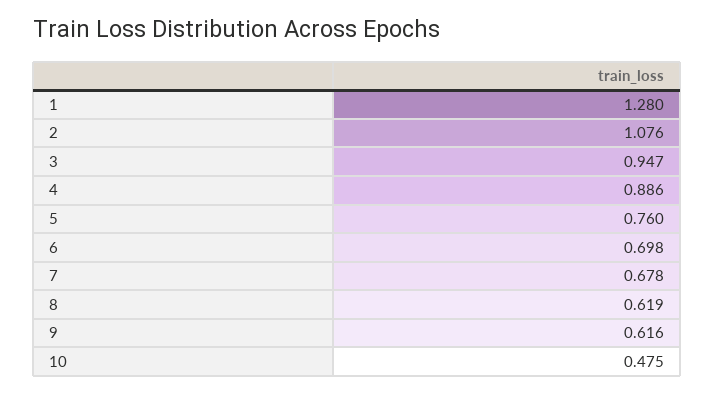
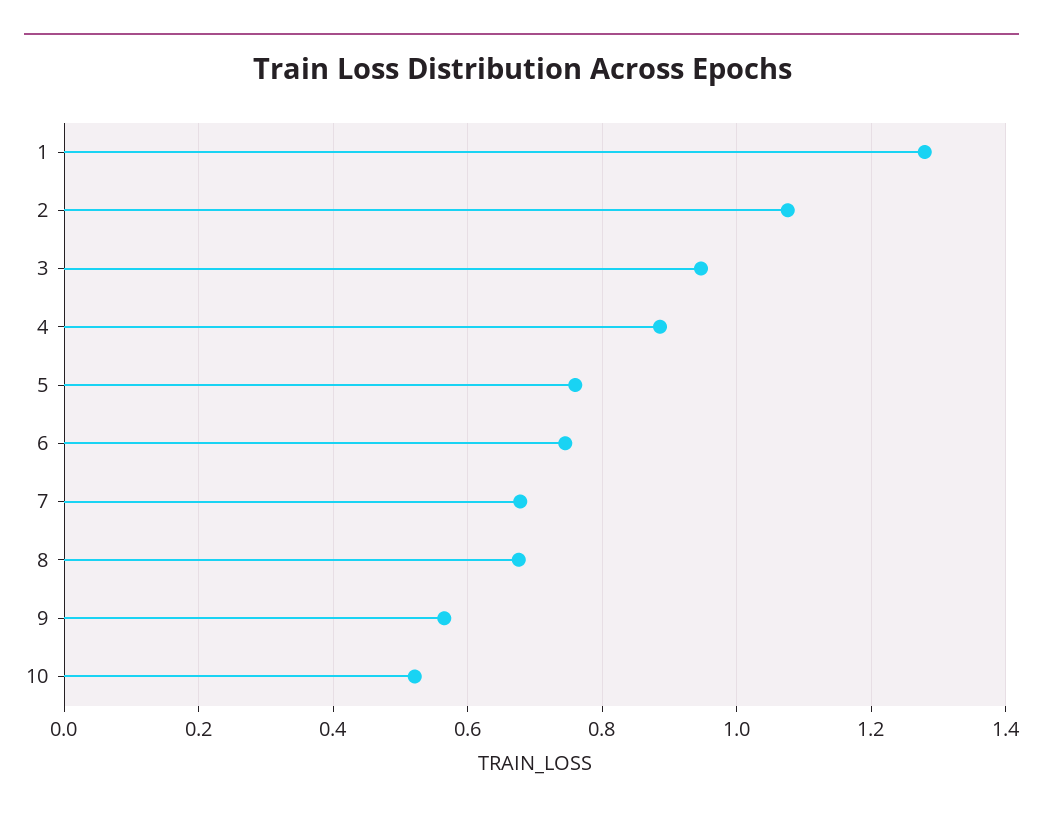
6: 0.698 -> 0.74
8: 0.619 -> 0.68
9: 0.616 -> 0.56
10: 0.475 -> 0.52

